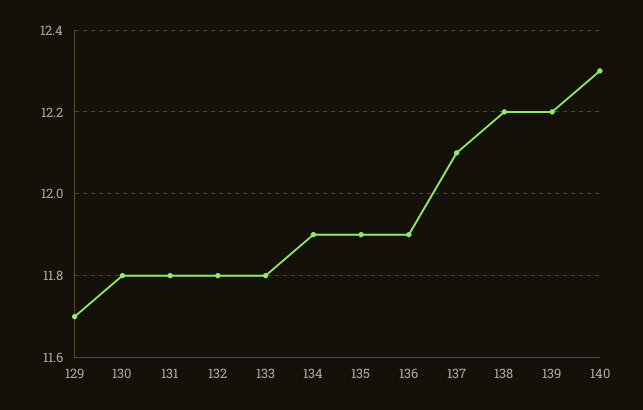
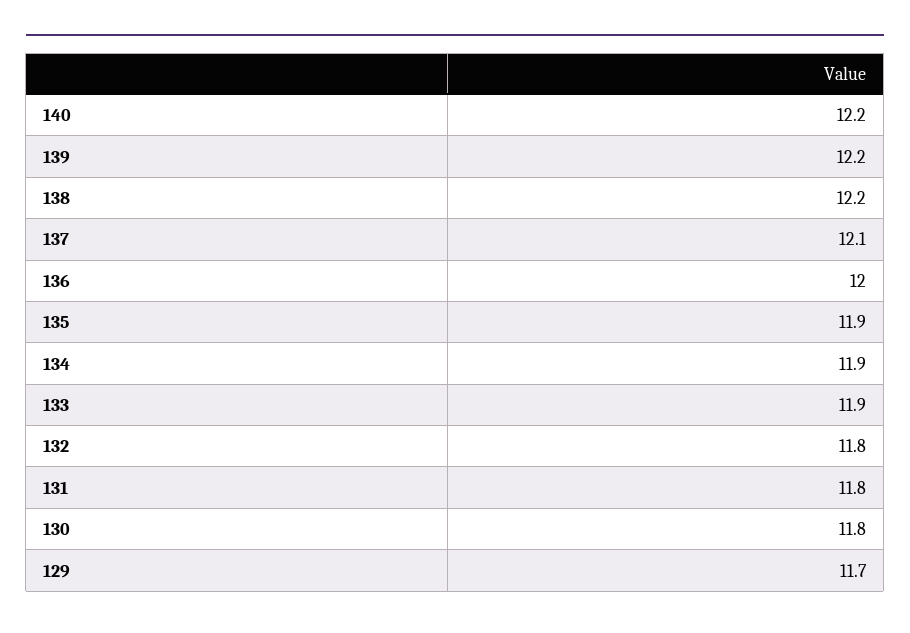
133: 11.8 -> 11.9
136: 11.9 -> 12
140: 12.3 -> 12.2

